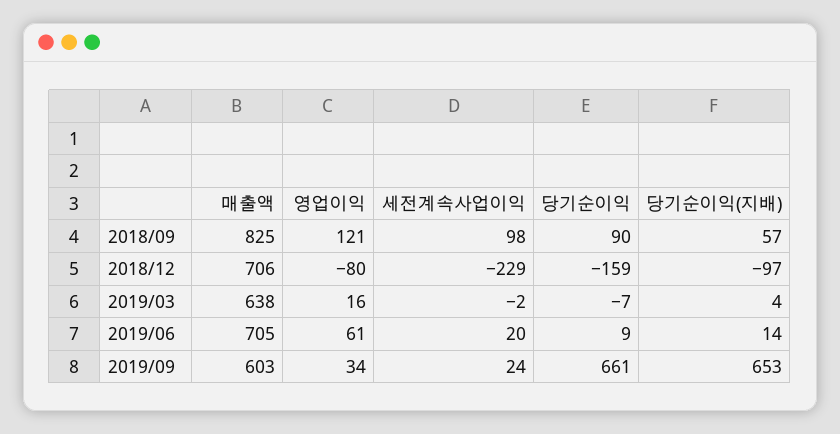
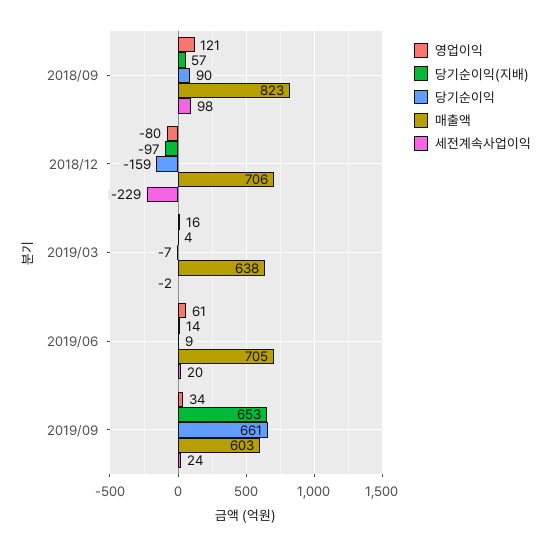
매출액, 2018/09: 825 -> 823

